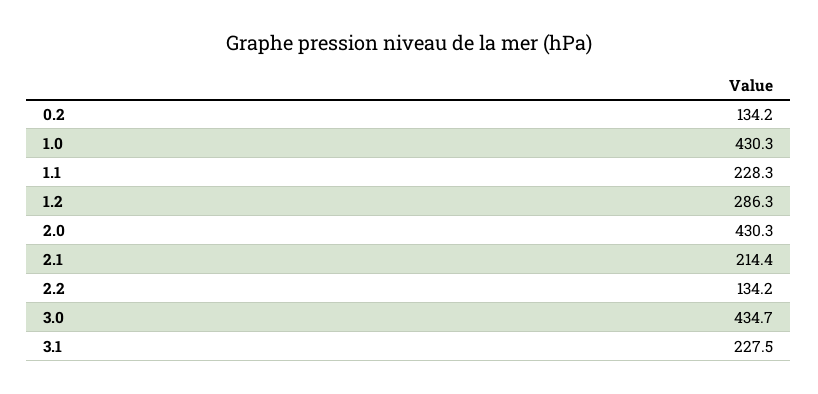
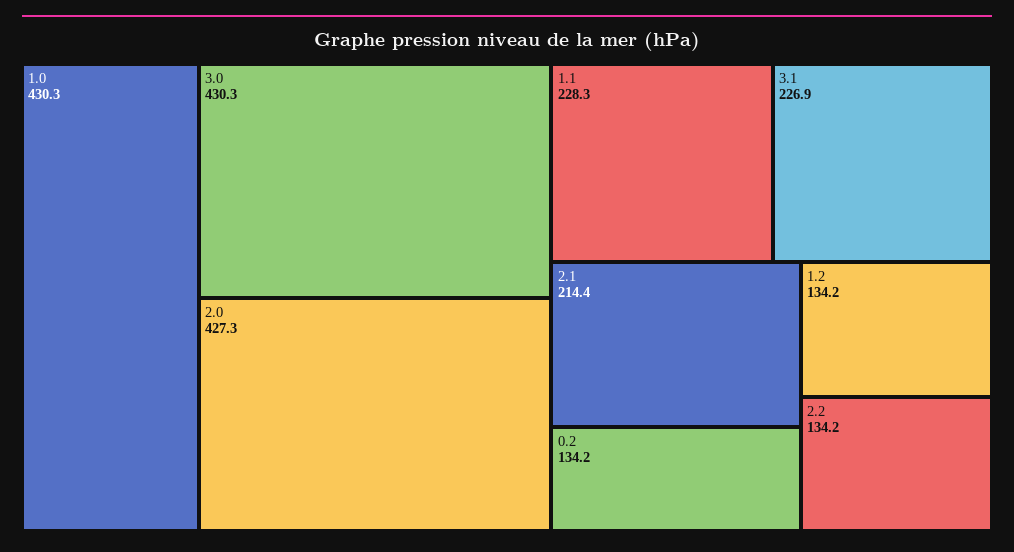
1.2: 286.3 -> 134.2
2.0: 430.3 -> 427.3
3.0: 434.7 -> 430.3
3.1: 227.5 -> 226.9

